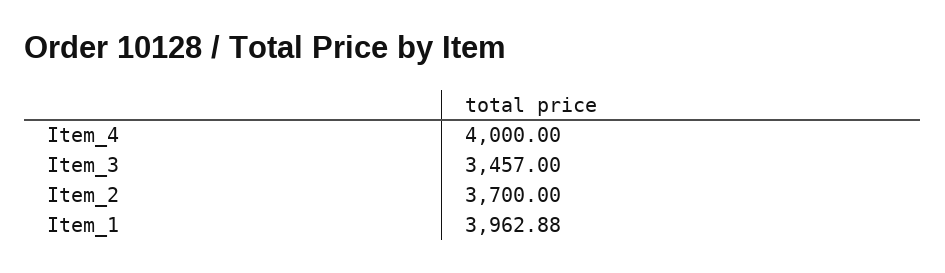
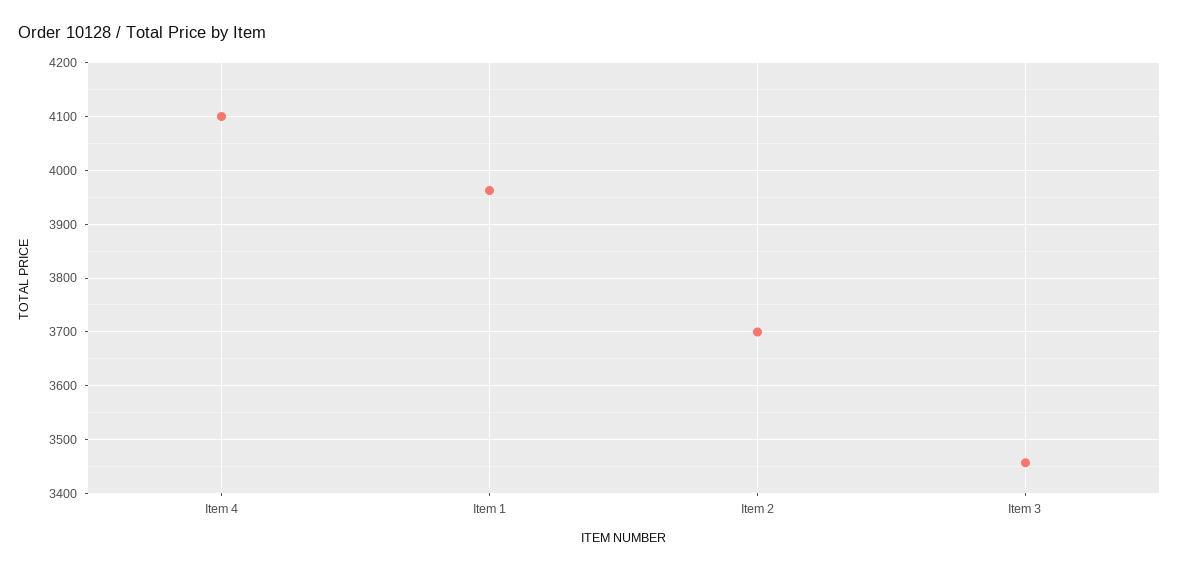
Item_4: 4000 -> 4100

